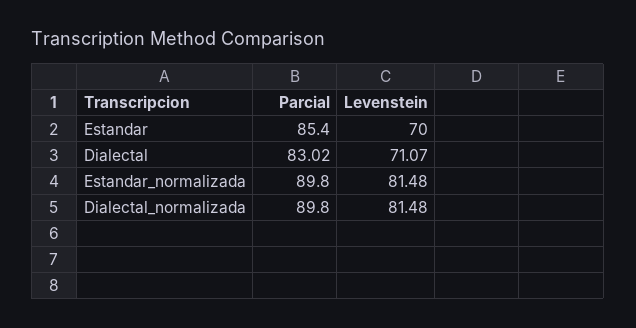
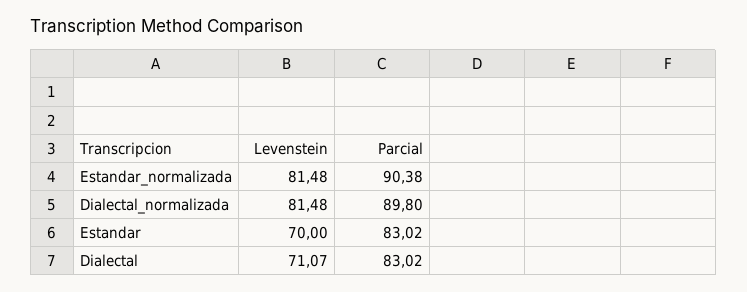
Parcial, Estandar: 85.4 -> 83.02
Parcial, Estandar_normalizada: 89.8 -> 90.38

